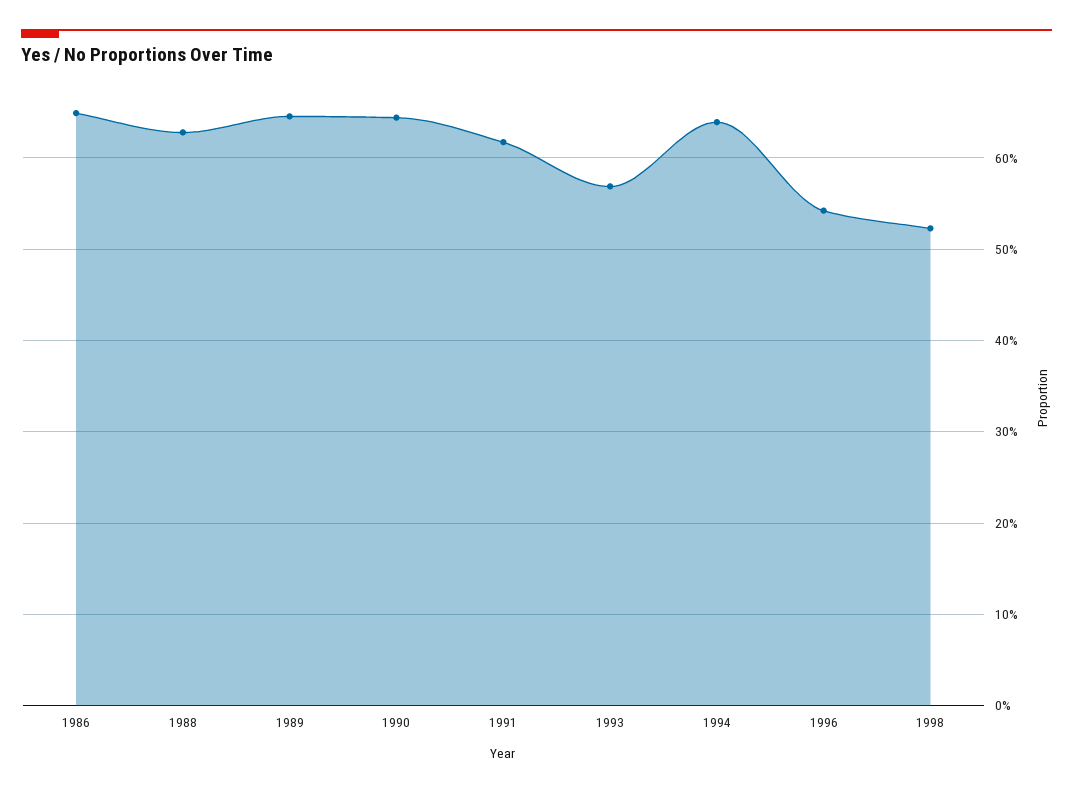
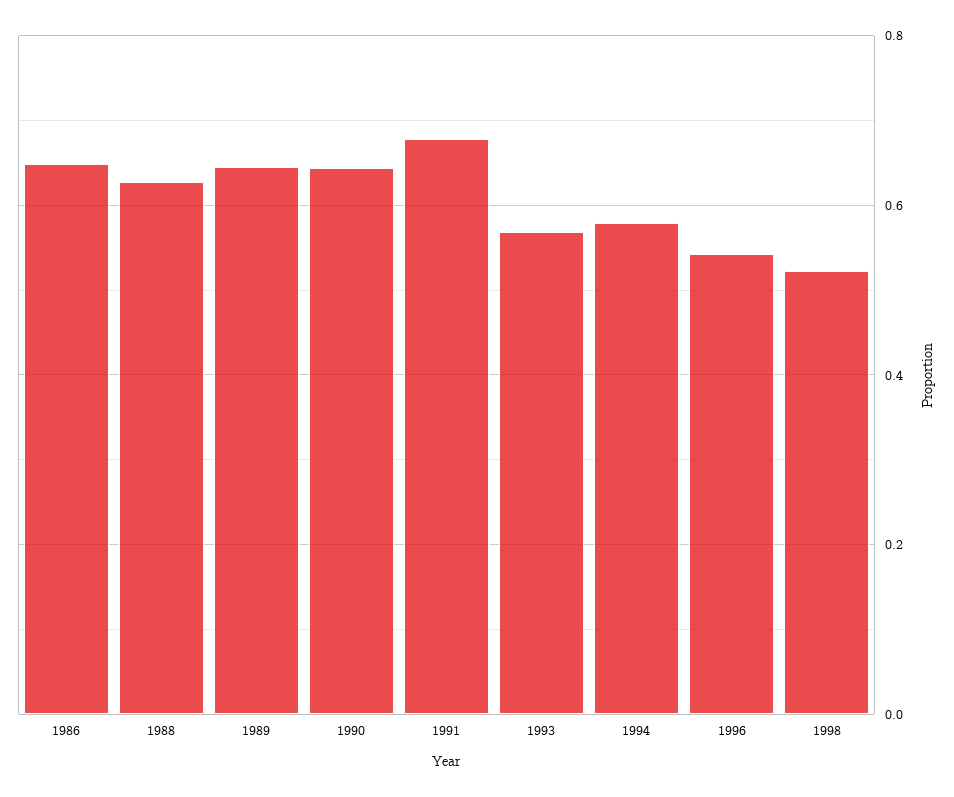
1991: 0.62 -> 0.68
1994: 0.64 -> 0.58

